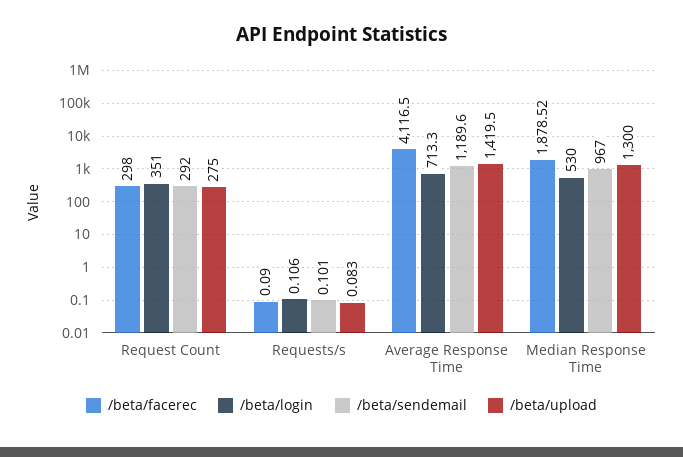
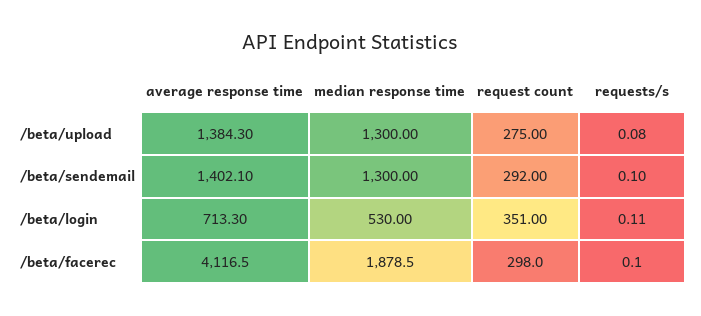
/beta/sendemail, Average Response Time: 1189.6 -> 1402.1
/beta/upload, Average Response Time: 1419.5 -> 1384.3
/beta/sendemail, Median Response Time: 967 -> 1300

